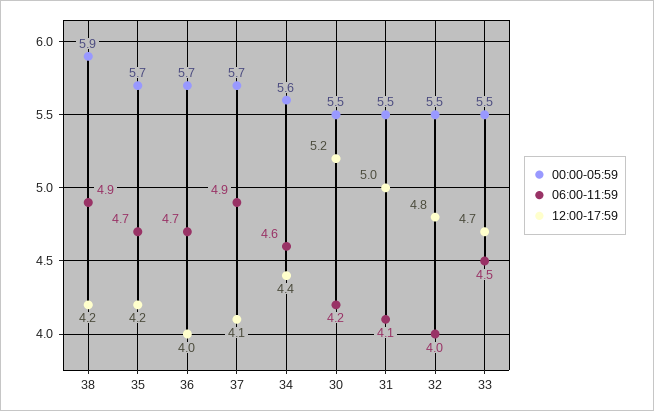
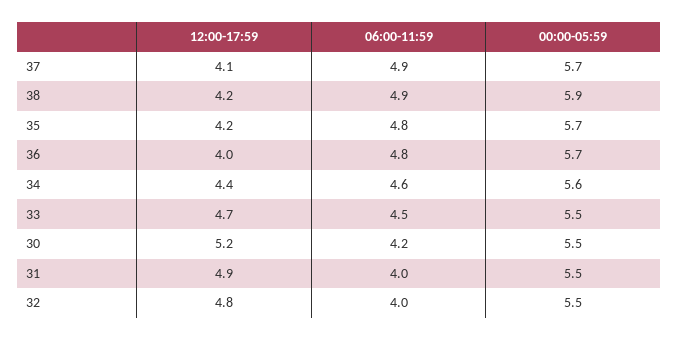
06:00-11:59, 35: 4.7 -> 4.8
06:00-11:59, 36: 4.7 -> 4.8
06:00-11:59, 31: 4.1 -> 4
12:00-17:59, 31: 5 -> 4.9

